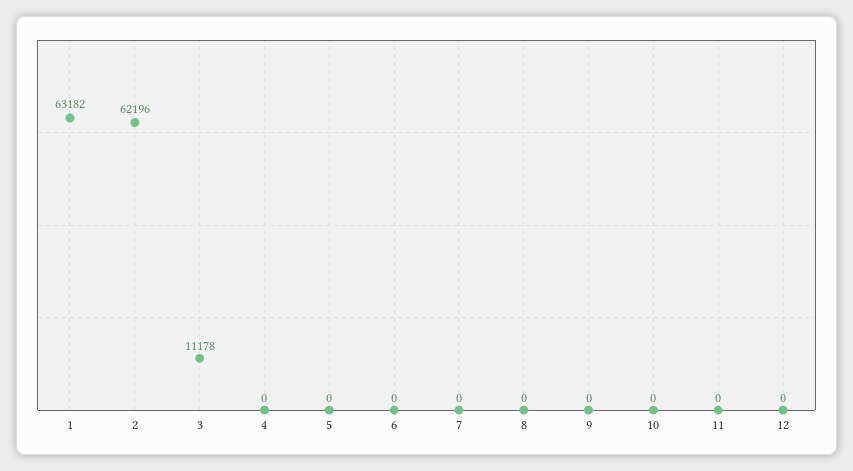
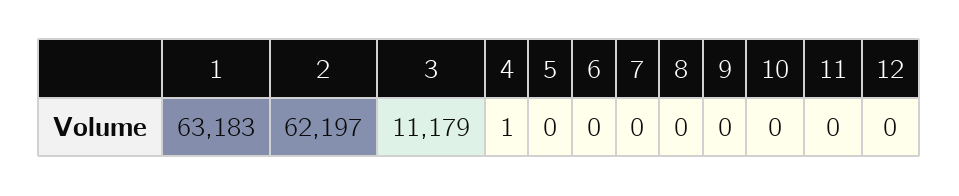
1: 63182 -> 63183
2: 62196 -> 62197
3: 11178 -> 11179
4: 0 -> 1

